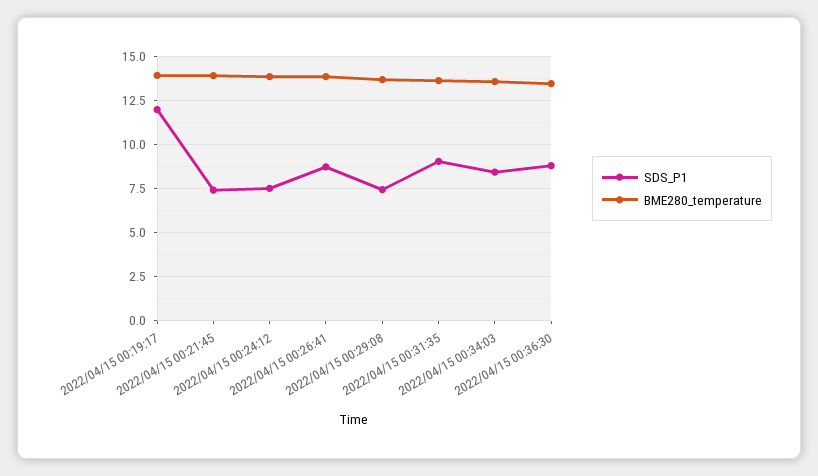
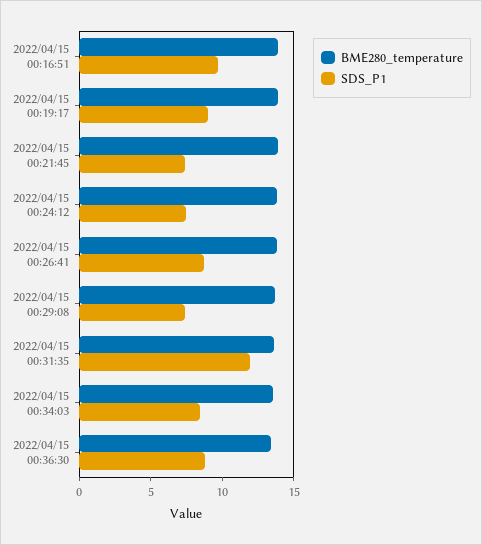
SDS_P1, 2022/04/15 00:19:17: 12 -> 9
SDS_P1, 2022/04/15 00:31:35: 9 -> 12
BME280_temperature, 2022/04/15 00:16:51: none -> 14
SDS_P1, 2022/04/15 00:16:51: none -> 10

